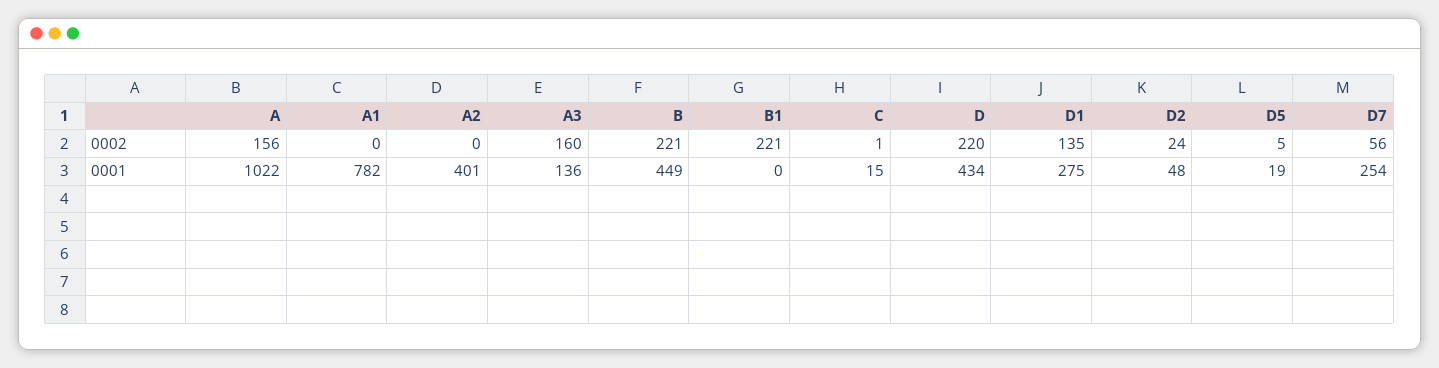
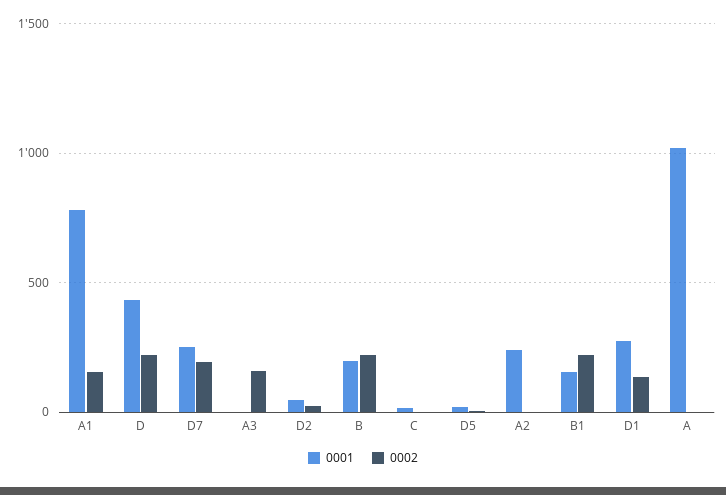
0002, A: 156 -> 0
0002, A1: 0 -> 150
0002, D7: 56 -> 200
0001, A2: 401 -> 250
0001, A3: 136 -> 0
0001, B: 449 -> 200
0001, B1: 0 -> 150

